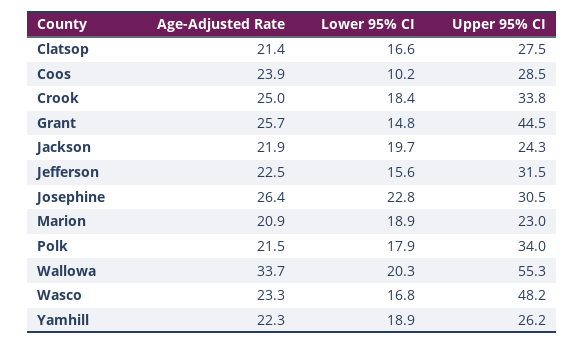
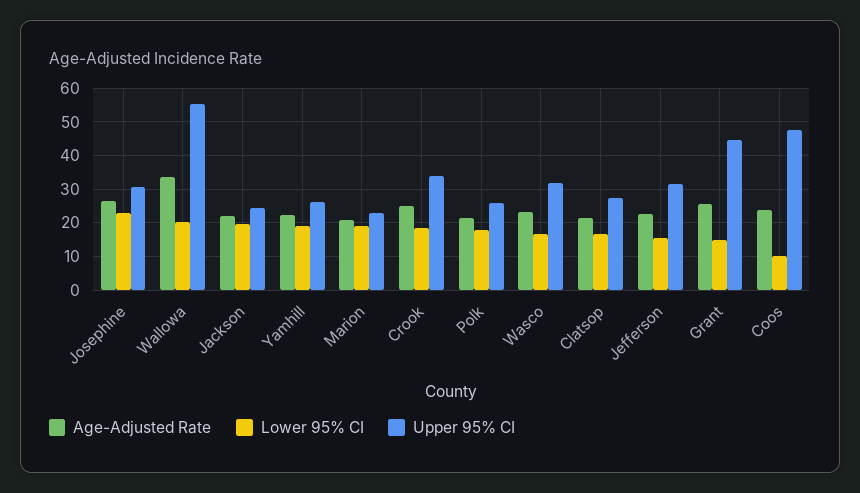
Upper 95% CI, Coos: 28.5 -> 48
Upper 95% CI, Polk: 34 -> 26
Upper 95% CI, Wasco: 48.2 -> 32

